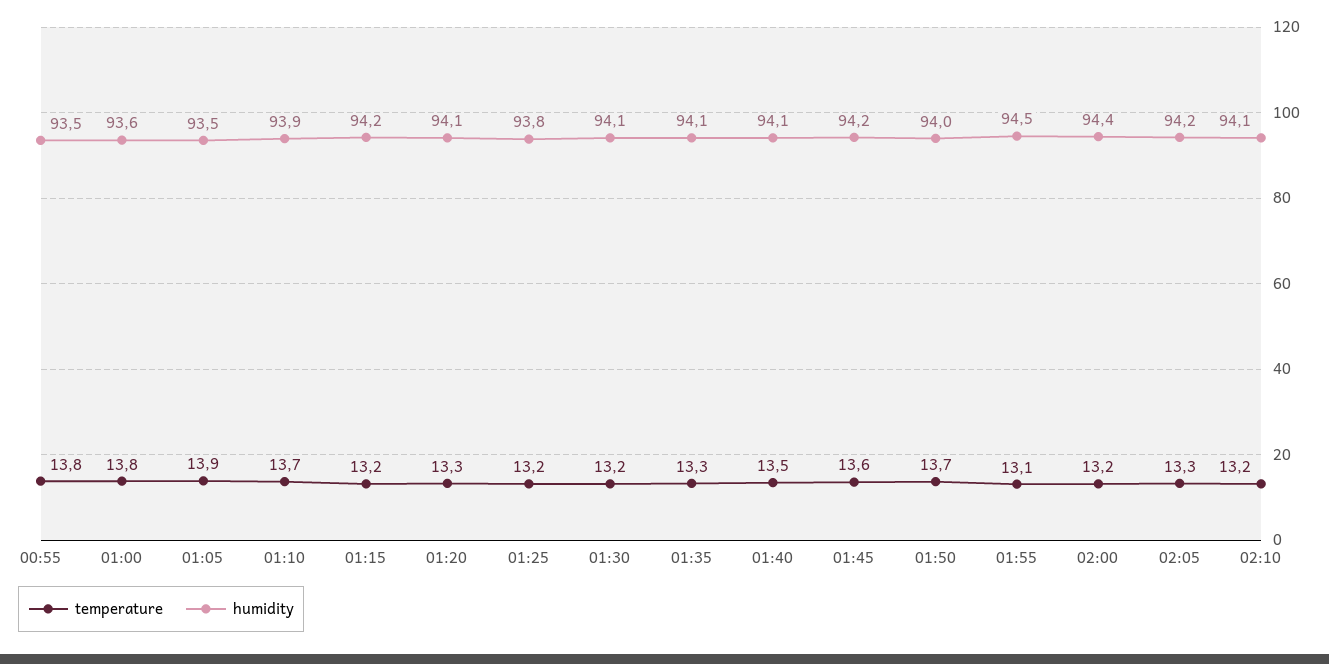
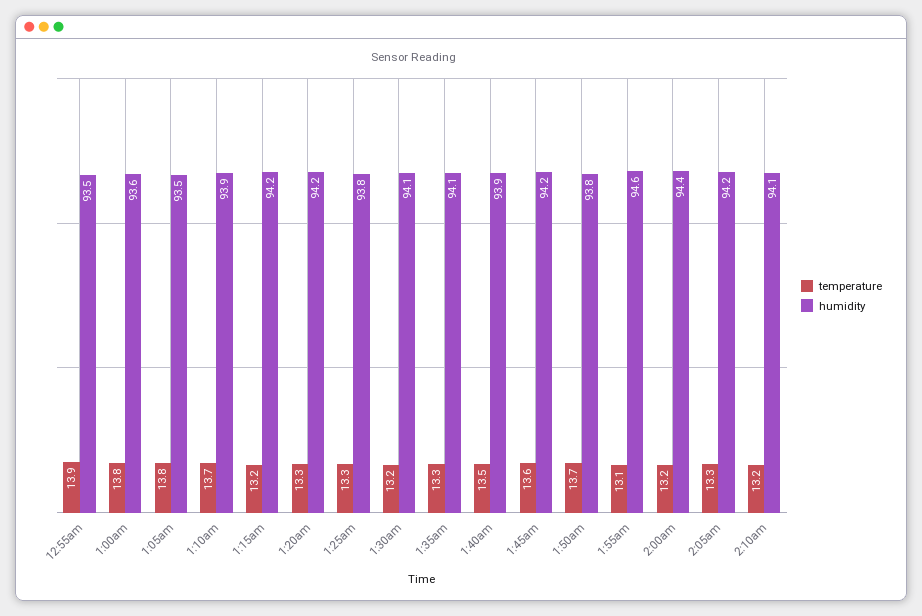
temperature, 00:55: 13.8 -> 13.9
temperature, 01:05: 13.9 -> 13.8
humidity, 01:20: 94.1 -> 94.2
temperature, 01:25: 13.2 -> 13.3
humidity, 01:40: 94.1 -> 93.9
humidity, 01:50: 94 -> 93.8
humidity, 01:55: 94.5 -> 94.6

